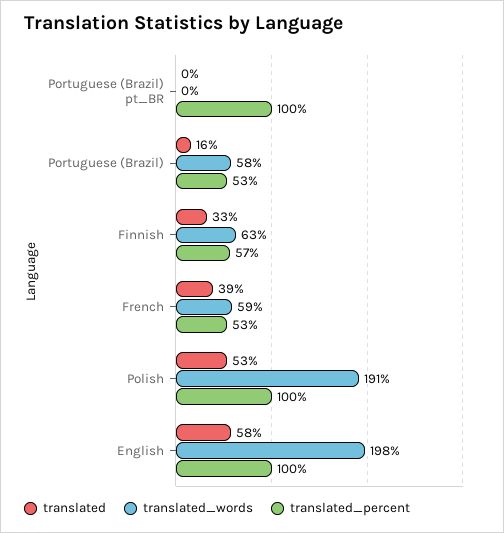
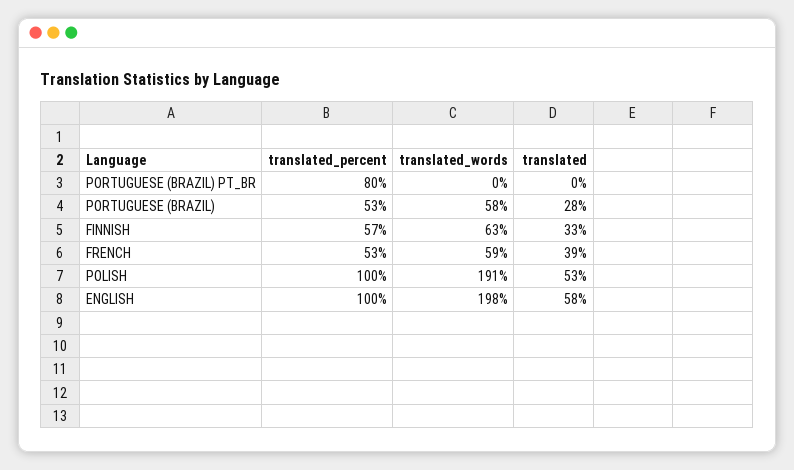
translated_percent, Portuguese (Brazil) pt_BR: 100 -> 80
translated, Portuguese (Brazil): 16 -> 28

